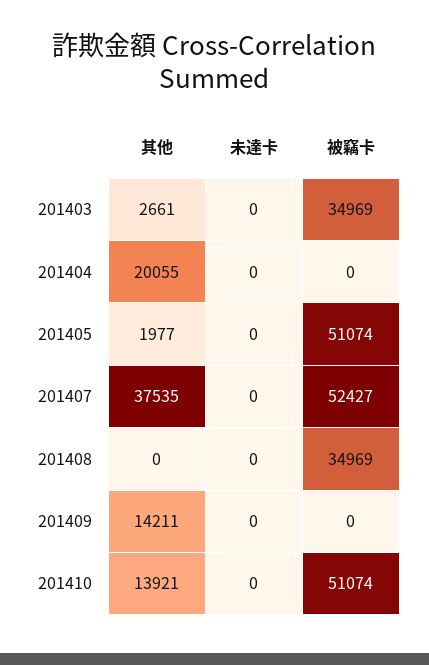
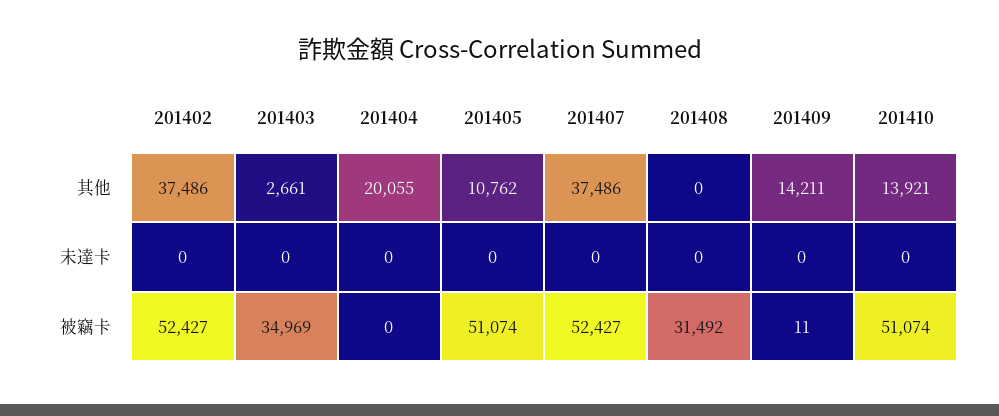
其他, 201405: 1977 -> 10762
其他, 201407: 37535 -> 37486
被竊卡, 201408: 34969 -> 31492
被竊卡, 201409: 0 -> 11
其他, 201402: none -> 37486
未達卡, 201402: none -> 0
被竊卡, 201402: none -> 52427

